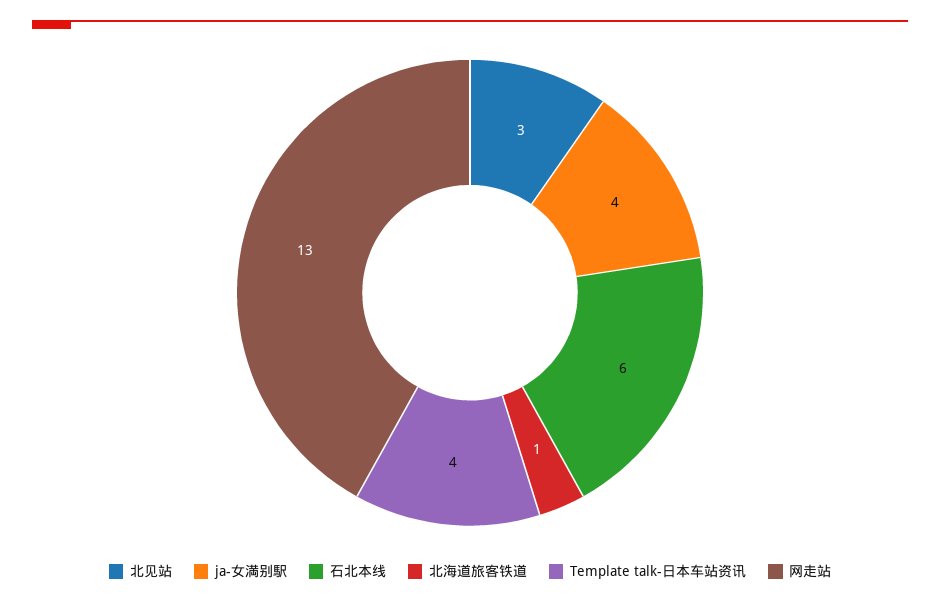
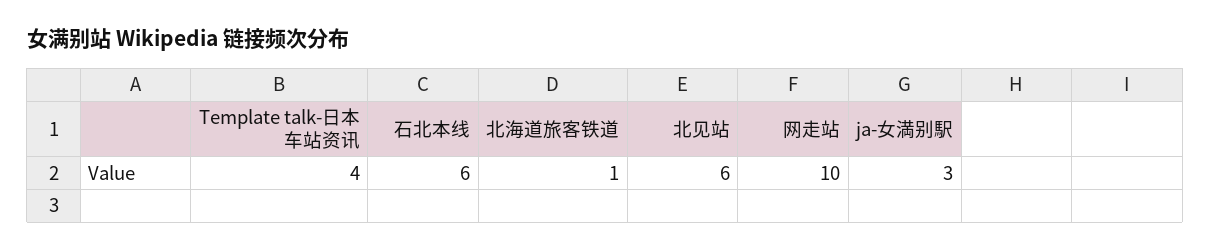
北见站: 3 -> 6
ja-女満别駅: 4 -> 3
网走站: 13 -> 10

